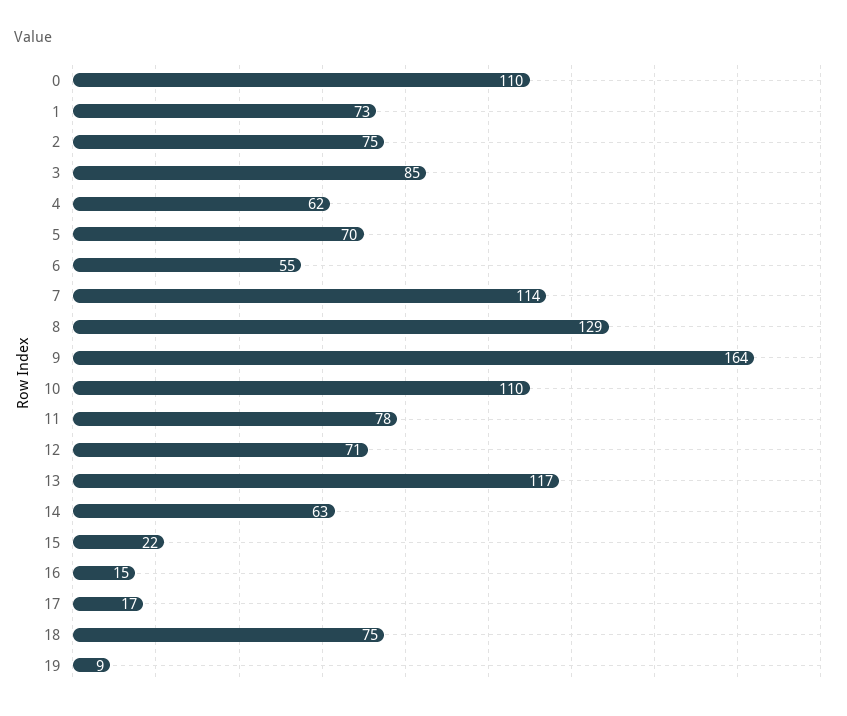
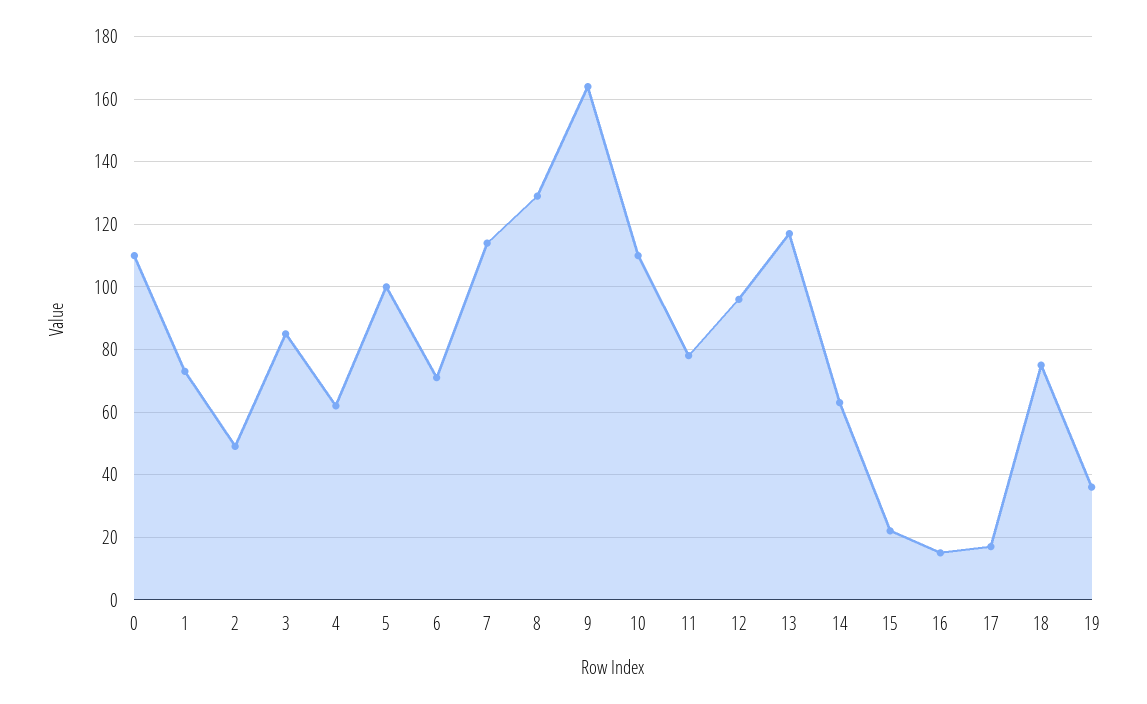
2: 75 -> 50
5: 70 -> 100
6: 55 -> 70
12: 71 -> 95
19: 9 -> 35

